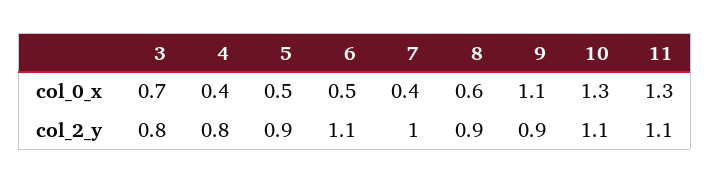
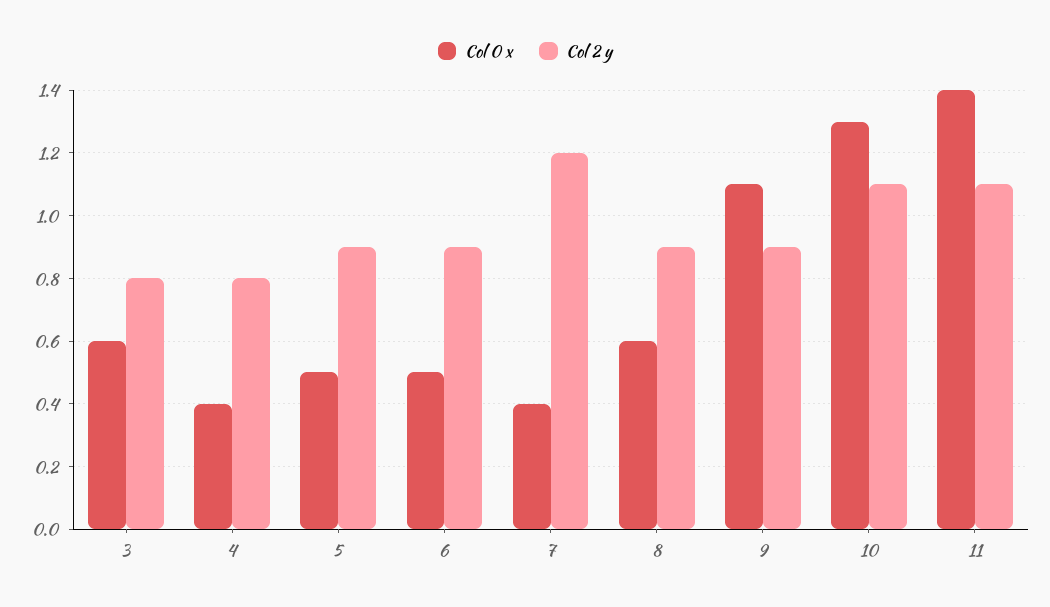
col_0_x, 3: 0.7 -> 0.6
col_0_x, 11: 1.3 -> 1.4
col_2_y, 6: 1.1 -> 0.9
col_2_y, 7: 1 -> 1.2

